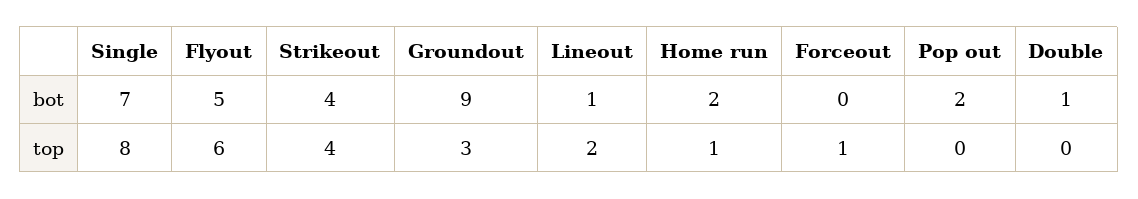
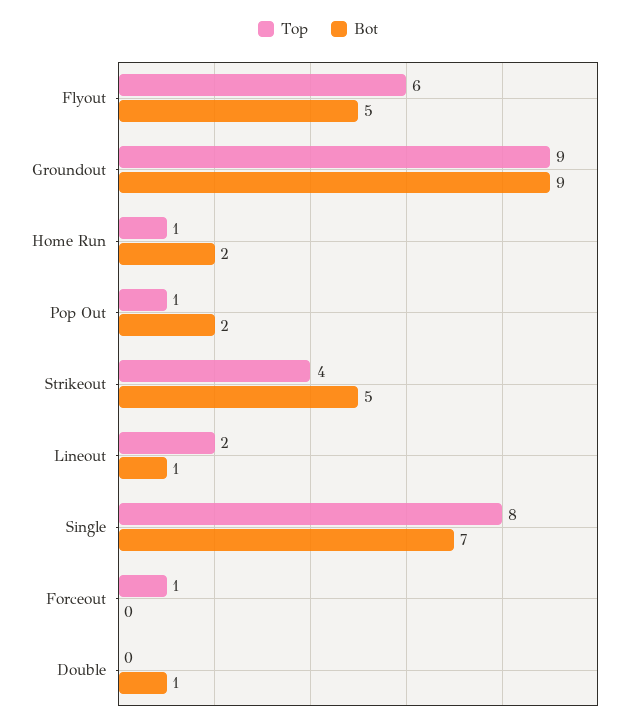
bot, Strikeout: 4 -> 5
top, Groundout: 3 -> 9
top, Pop out: 0 -> 1

